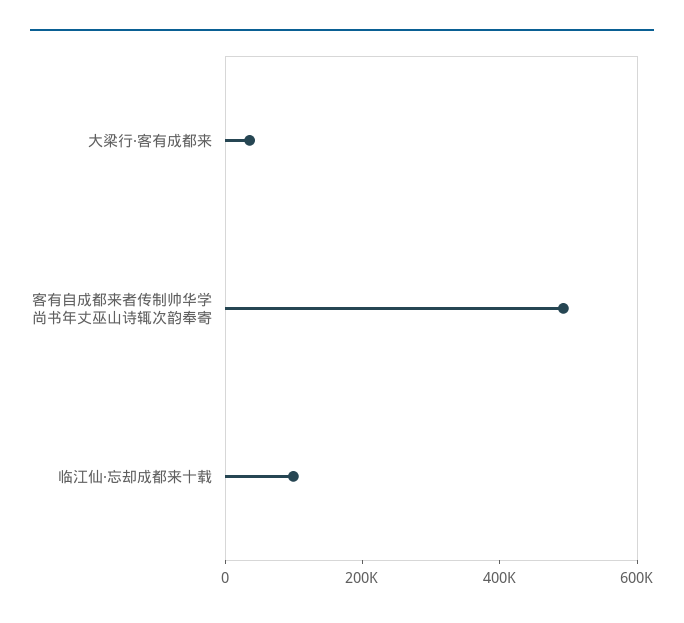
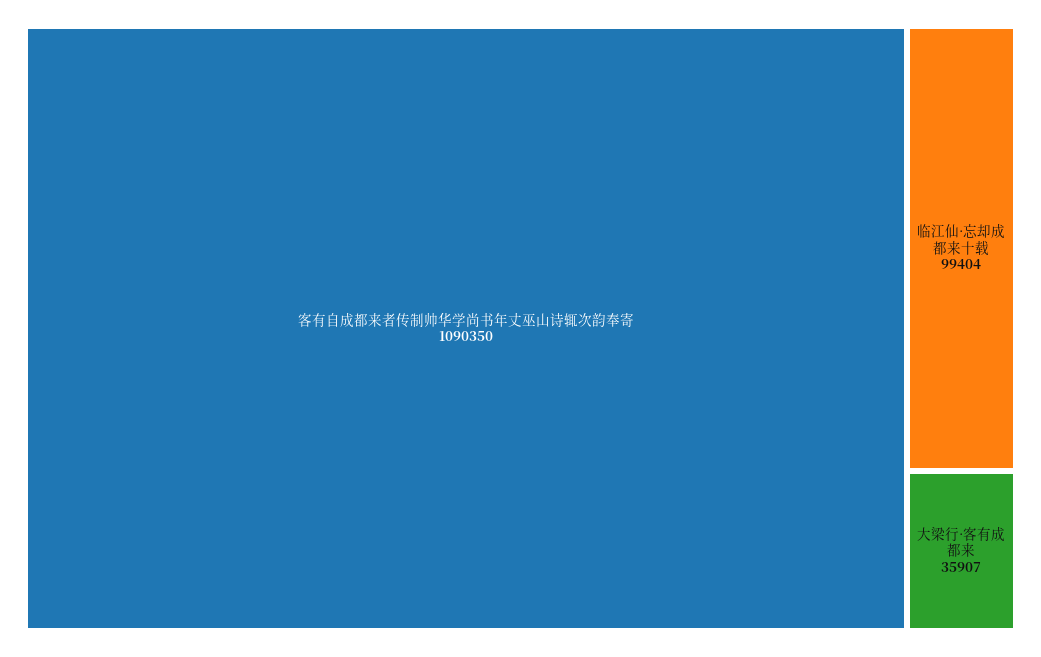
客有自成都来者传制帅华学尚书年丈巫山诗辄次韵奉寄: 500000 -> 1090350

